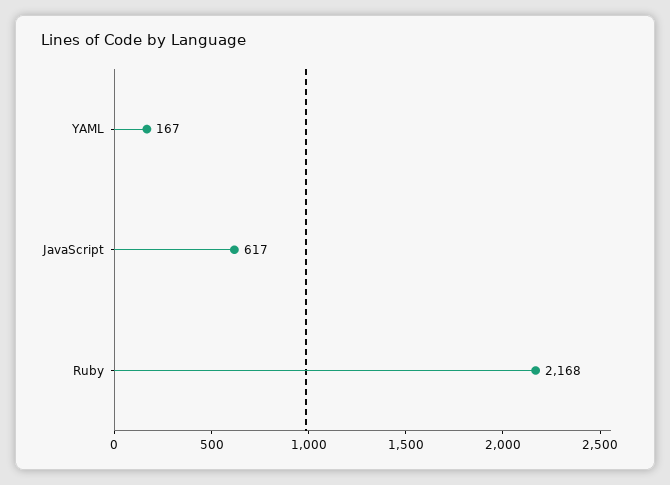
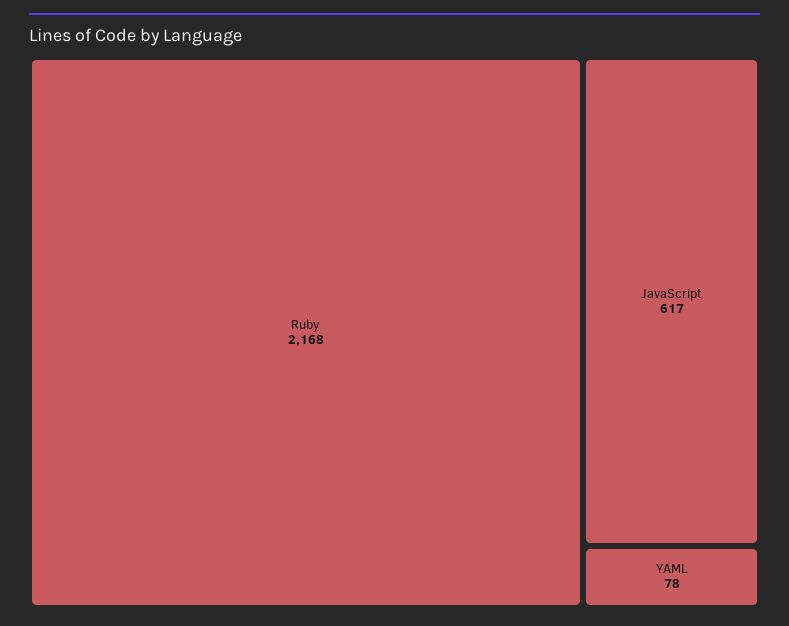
YAML: 167 -> 78

